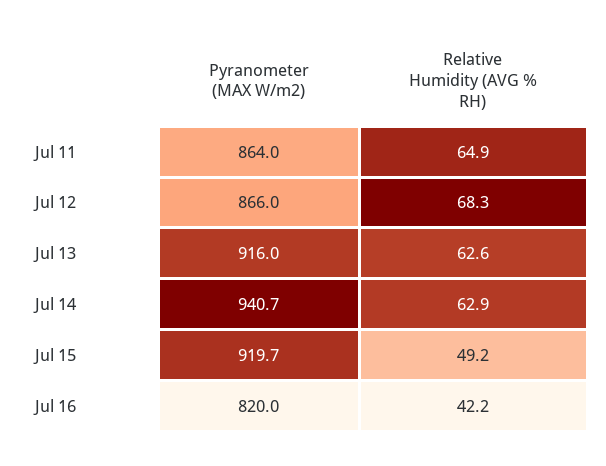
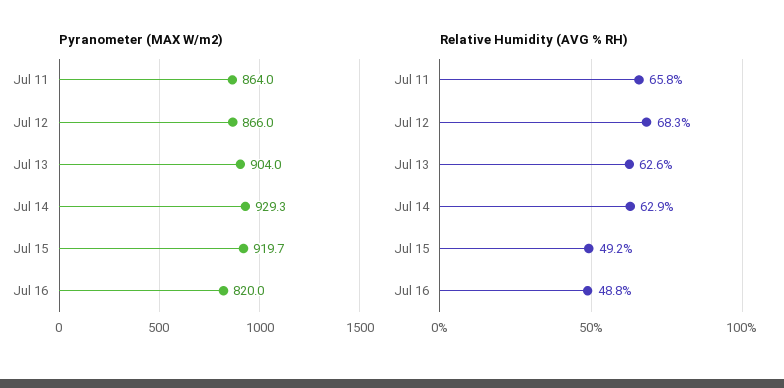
Relative Humidity (AVG % RH), Jul 11: 64.9 -> 65.8
Pyranometer (MAX W/m2), Jul 13: 916 -> 904
Pyranometer (MAX W/m2), Jul 14: 940.7 -> 929.3
Relative Humidity (AVG % RH), Jul 16: 42.2 -> 48.8

